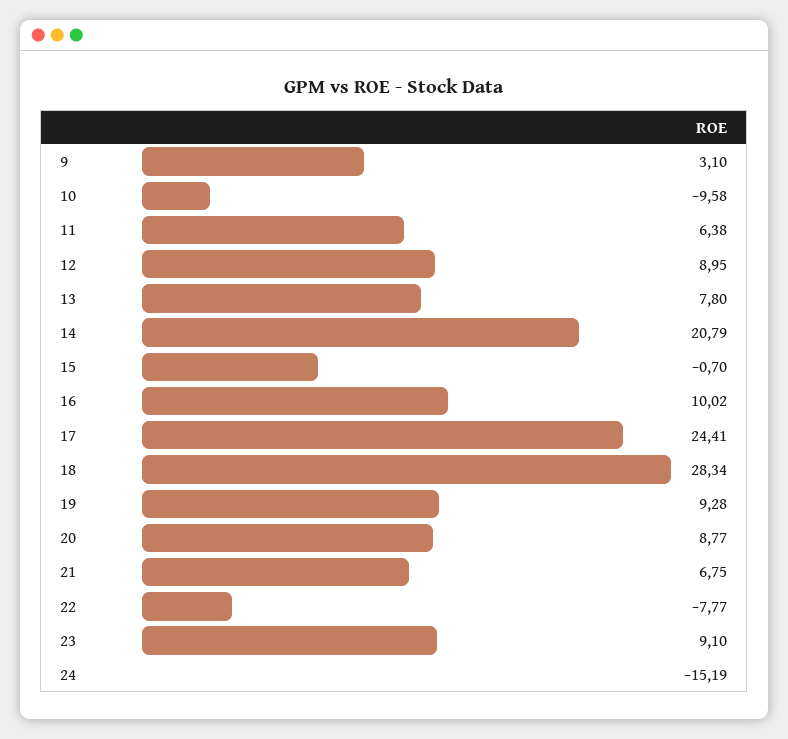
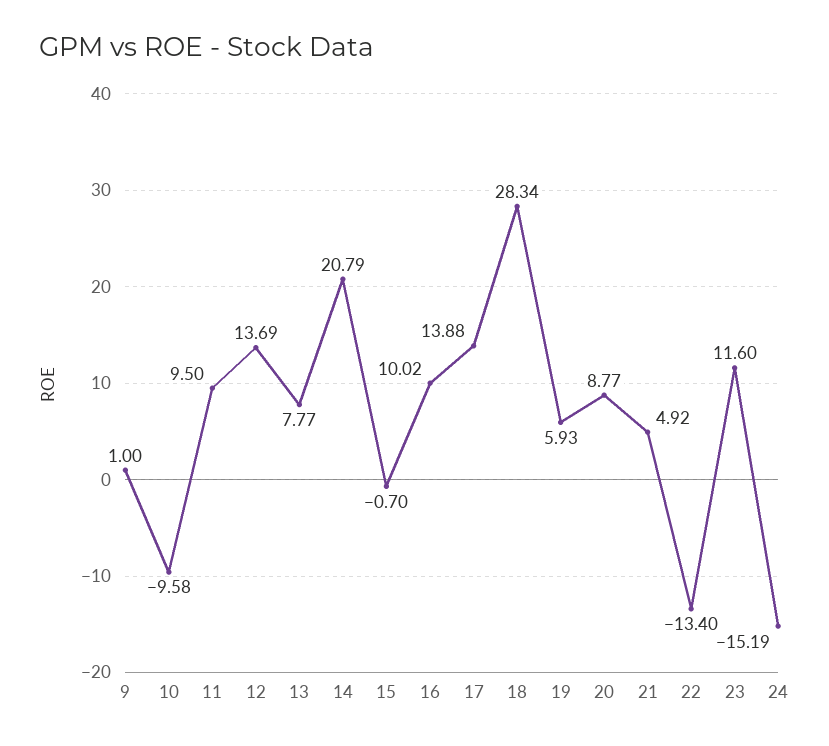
9: 3.1 -> 1
11: 6.38 -> 9.5
12: 8.95 -> 13.69
13: 7.8 -> 7.77
17: 24.41 -> 13.88
19: 9.28 -> 5.93
21: 6.75 -> 4.92
22: -7.77 -> -13.4
23: 9.1 -> 11.6

